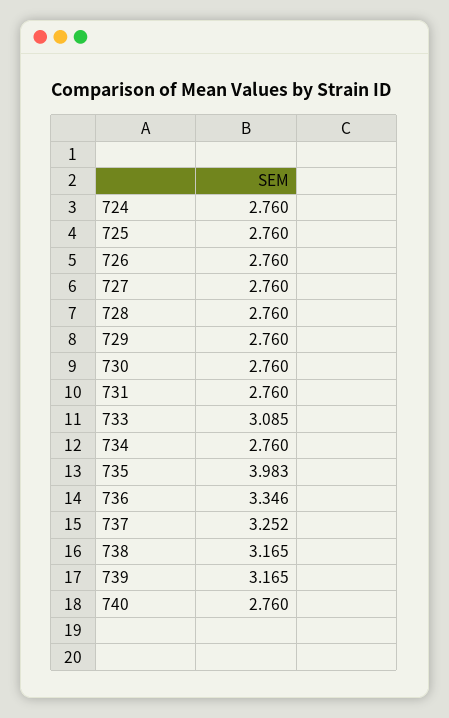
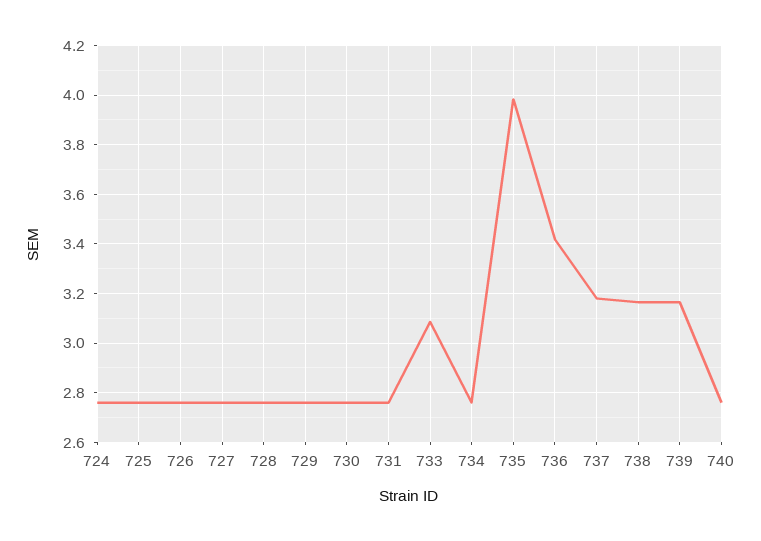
736: 3.346 -> 3.425
737: 3.252 -> 3.175

